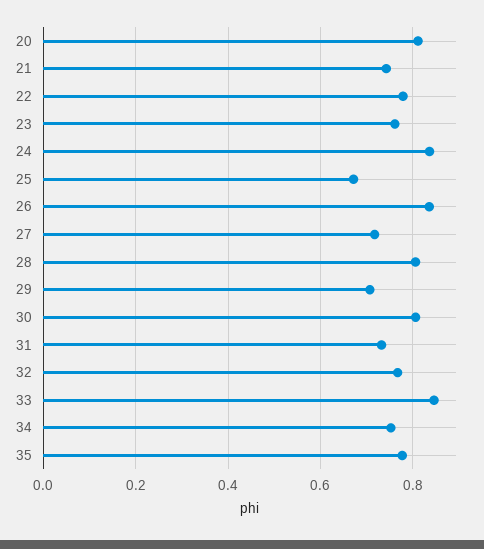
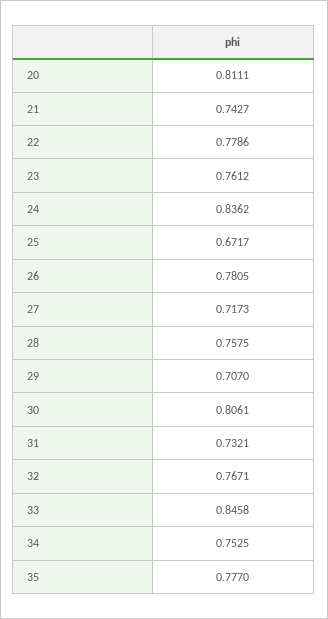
26: 0.84 -> 0.7805
28: 0.8 -> 0.7575

